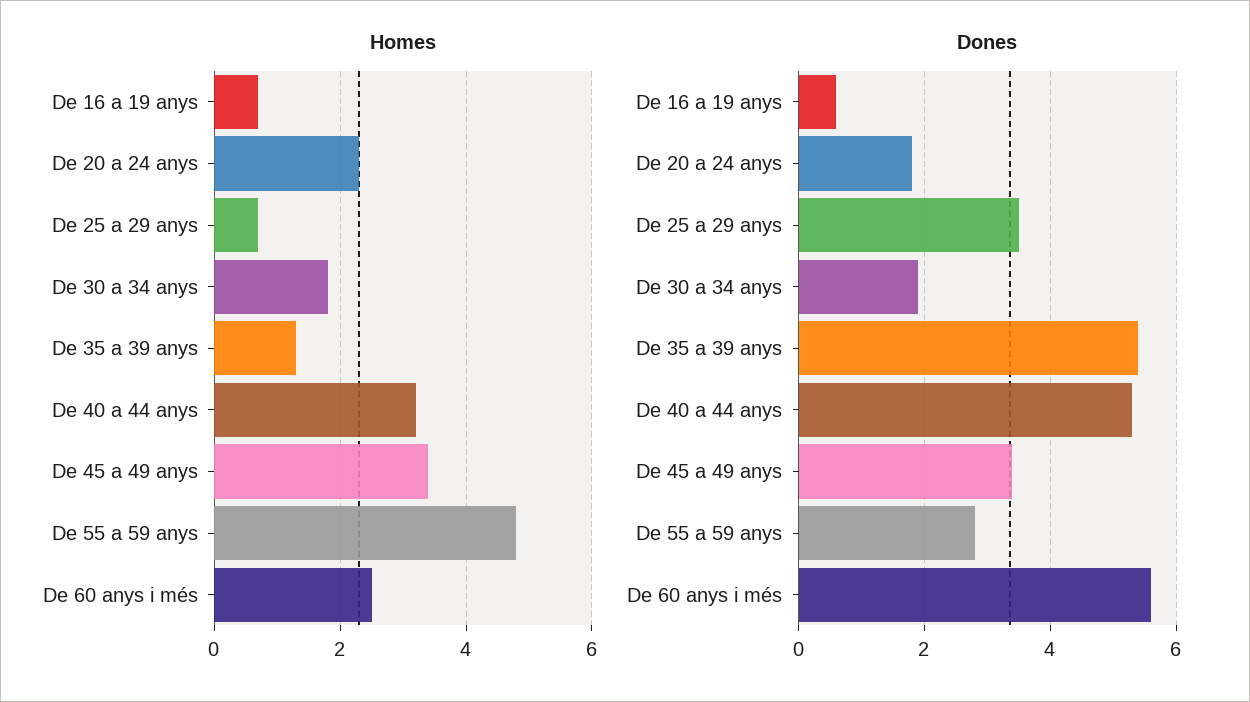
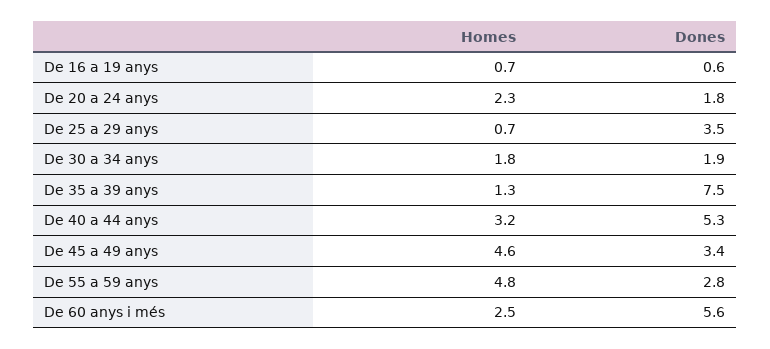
Homes, De 45 a 49 anys: 3.5 -> 4.6
Dones, De 35 a 39 anys: 5.5 -> 7.5

